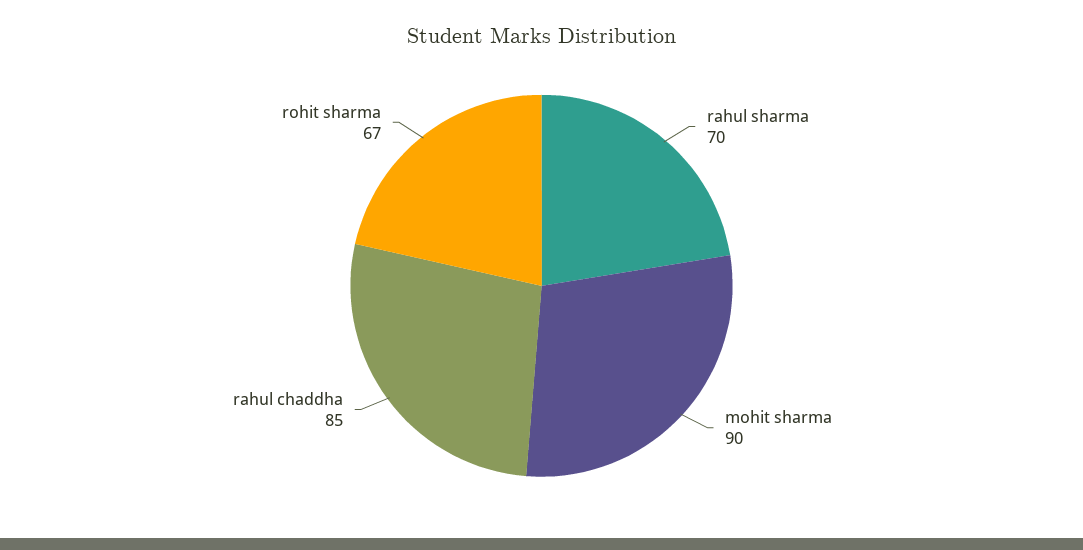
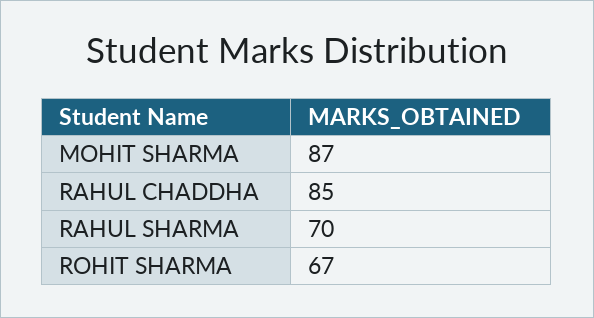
mohit sharma: 90 -> 87

